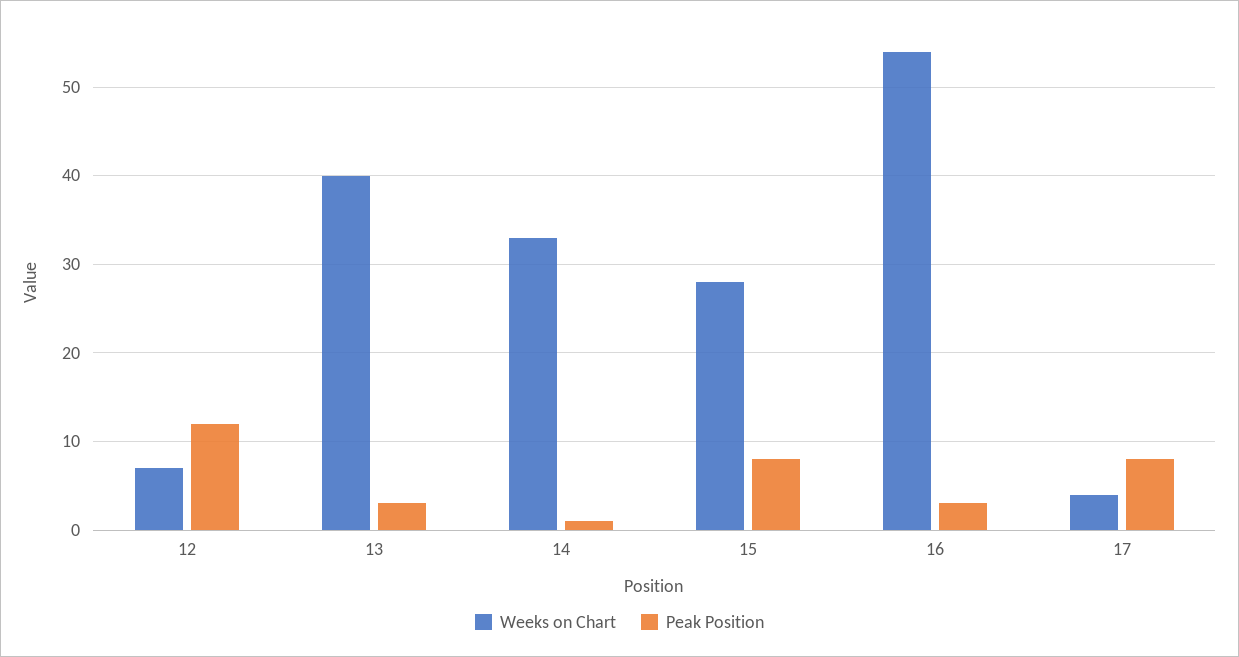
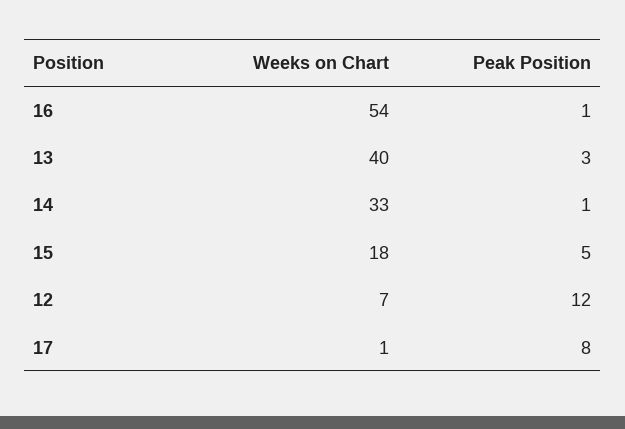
Weeks on Chart, 15: 28 -> 18
Peak Position, 15: 8 -> 5
Peak Position, 16: 3 -> 1
Weeks on Chart, 17: 4 -> 1

